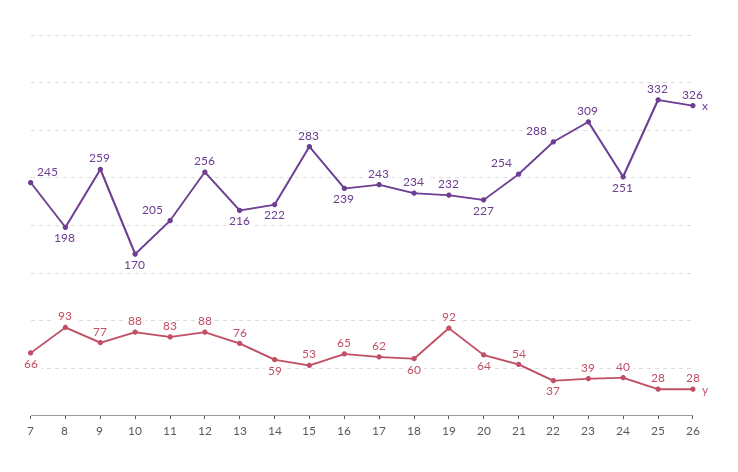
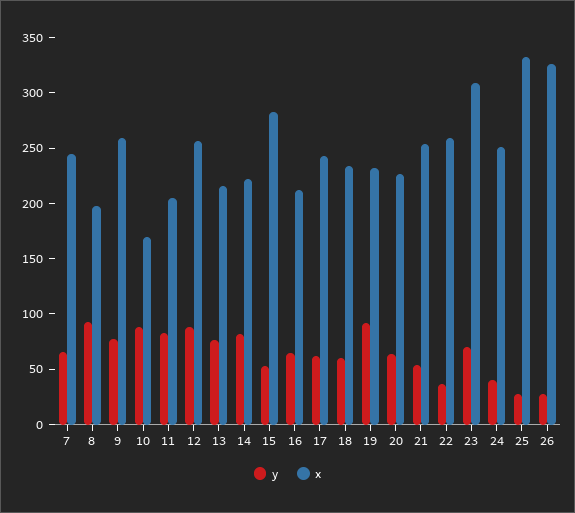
y, 14: 59 -> 80
x, 16: 239 -> 210
x, 22: 288 -> 260
y, 23: 39 -> 70

